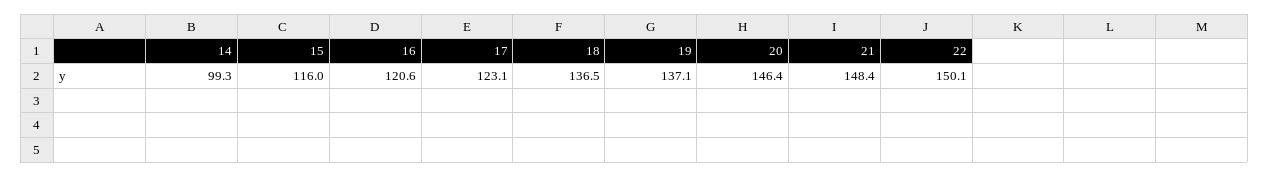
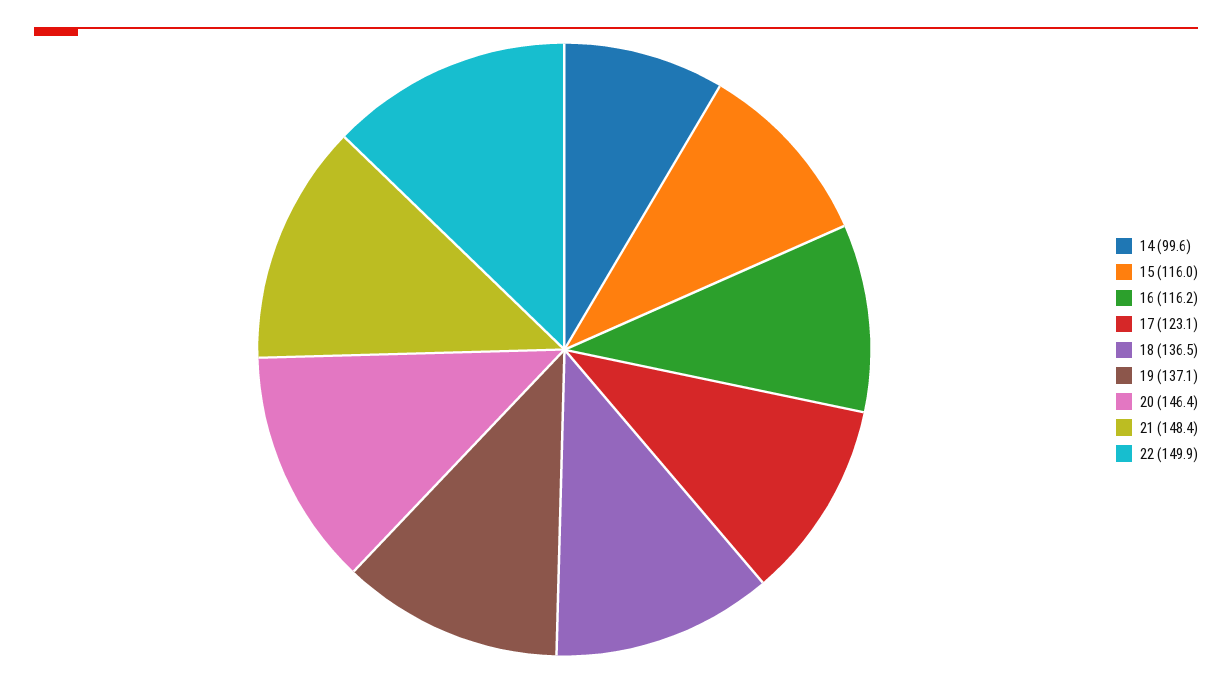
14: 99.3 -> 99.6
16: 120.6 -> 116.2
22: 150.1 -> 149.9

